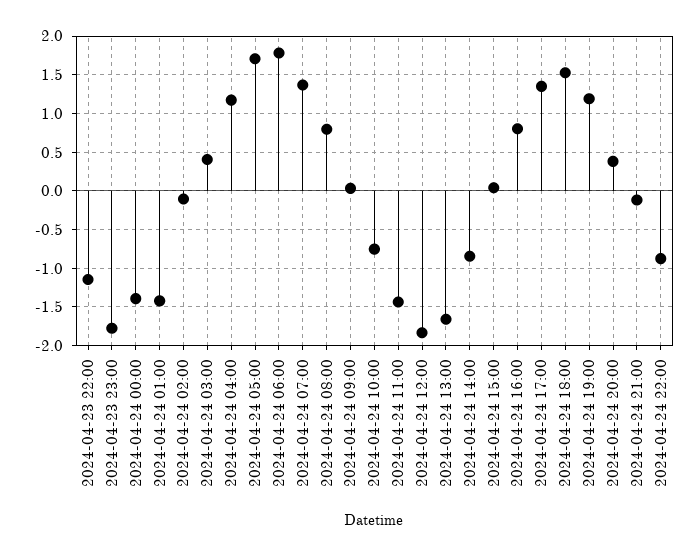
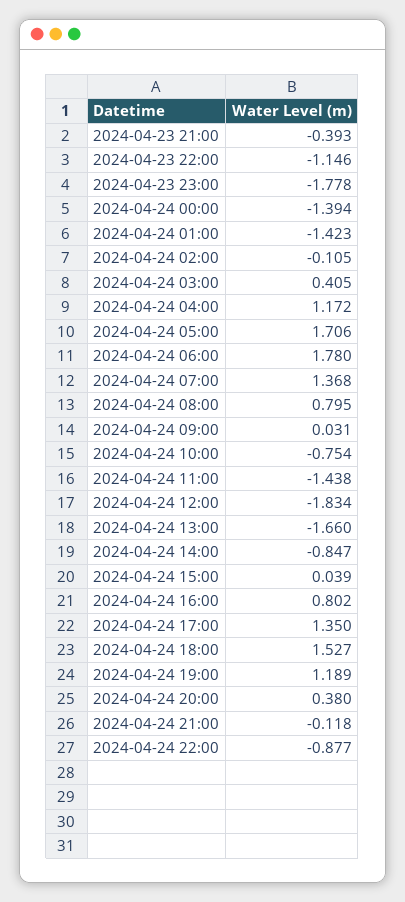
2024-04-23 21:00: none -> -0.393

